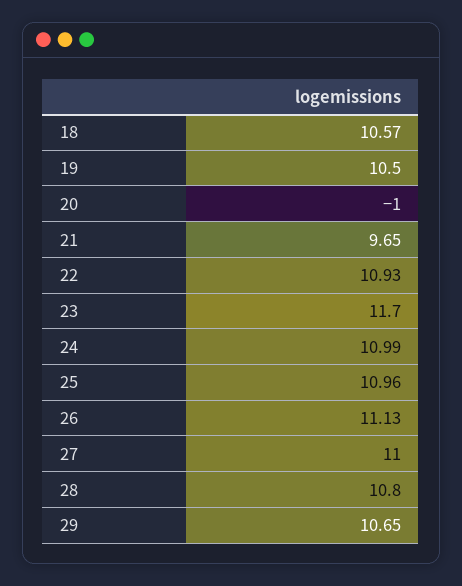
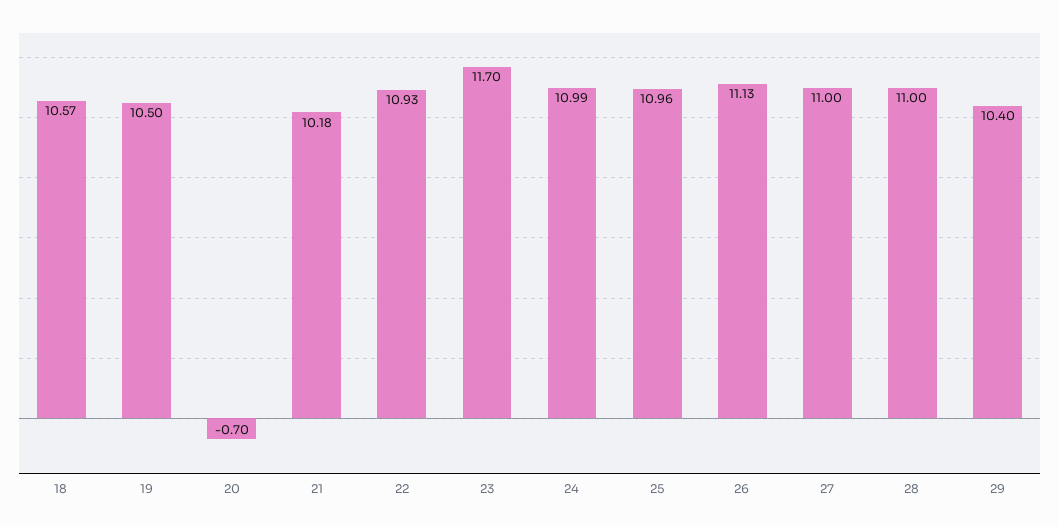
20: -1 -> -0.7
21: 9.65 -> 10.18
28: 10.8 -> 11
29: 10.65 -> 10.4

